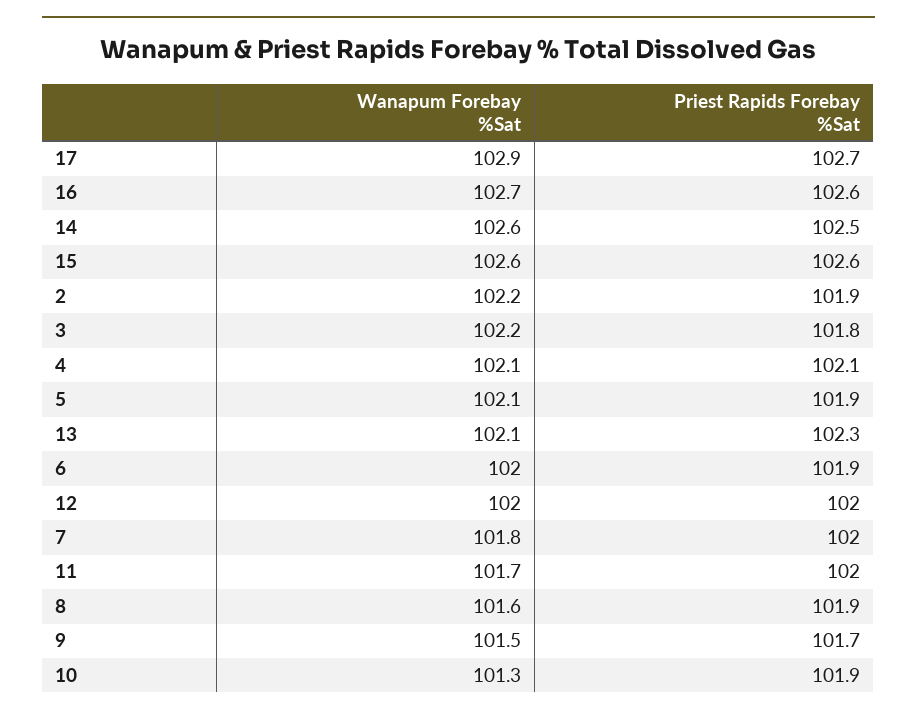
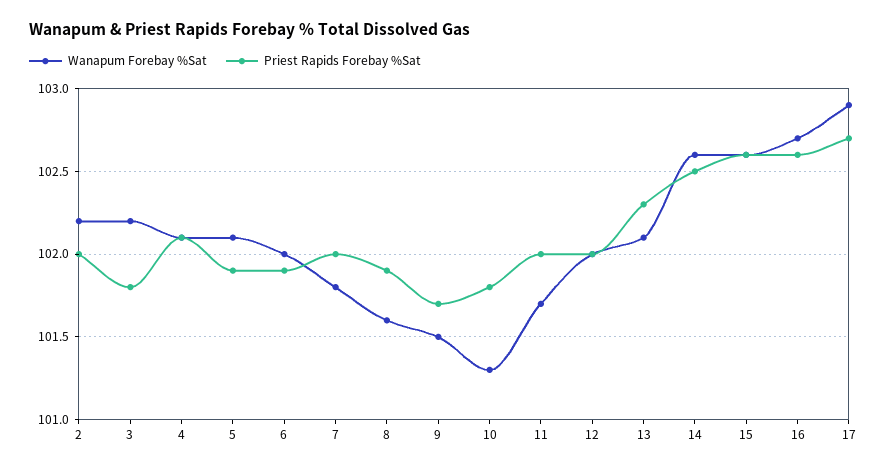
Priest Rapids Forebay %Sat, 2: 101.9 -> 102
Priest Rapids Forebay %Sat, 10: 101.9 -> 101.8

